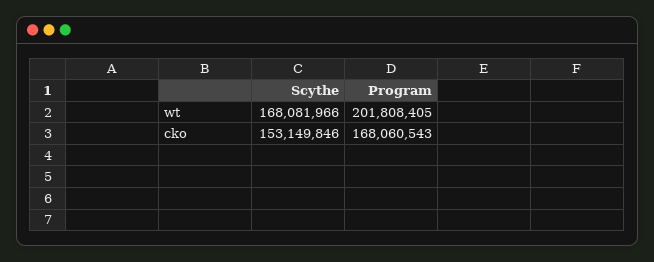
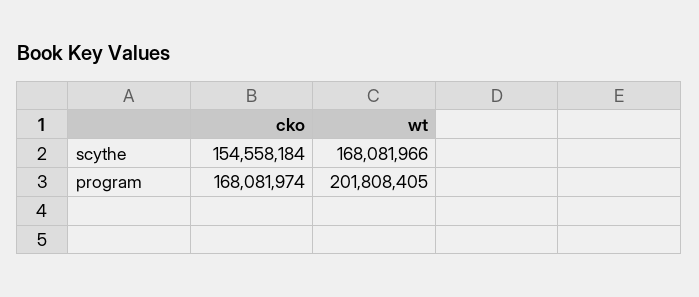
Scythe, cko: 153149846 -> 154558184
Program, cko: 168060543 -> 168081974

